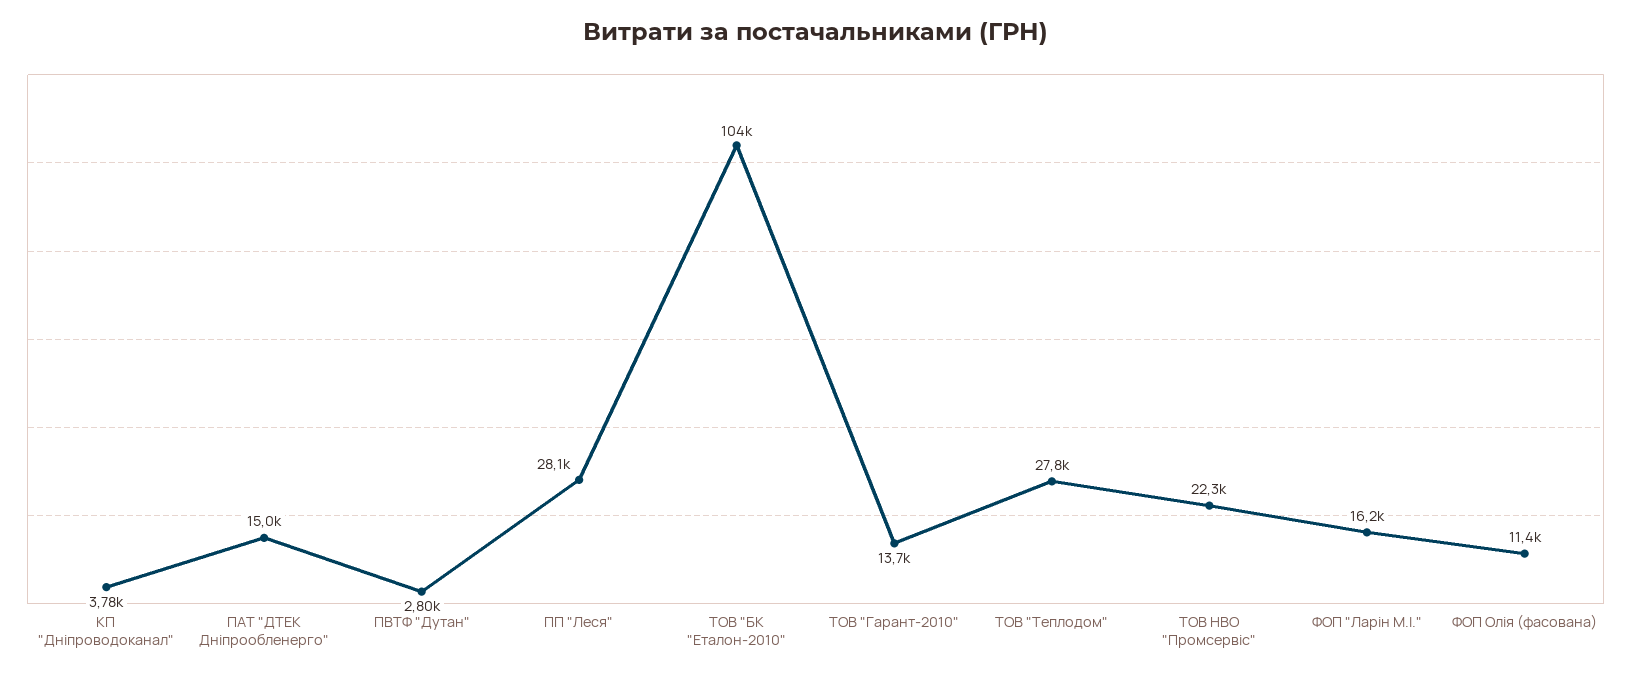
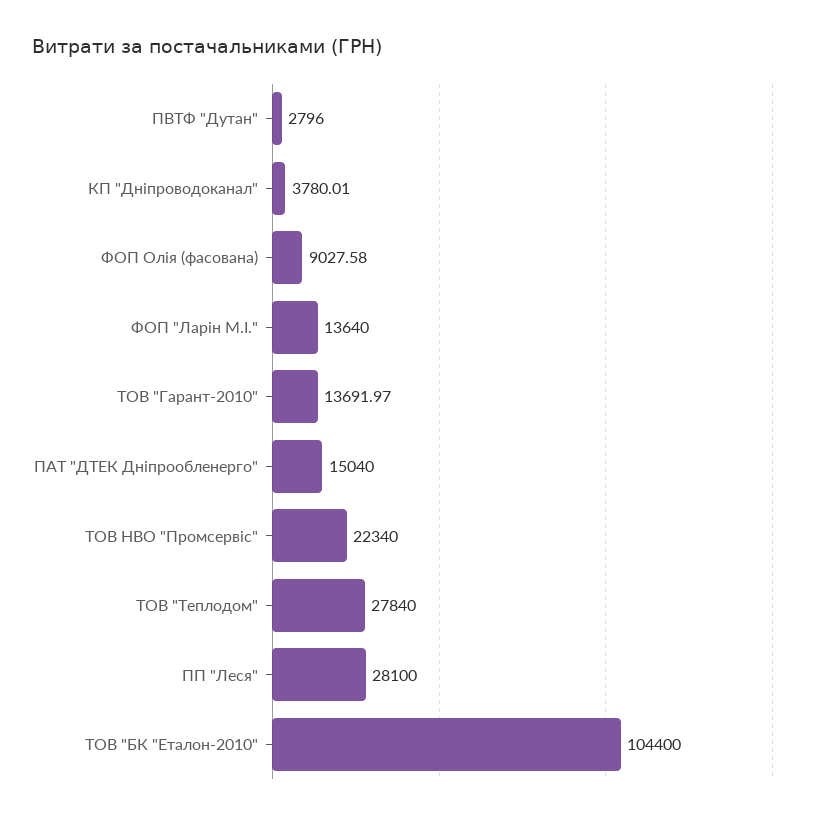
ФОП "Ларін М.І.": 16200 -> 13640
ФОП Олія (фасована): 11400 -> 9027.58

